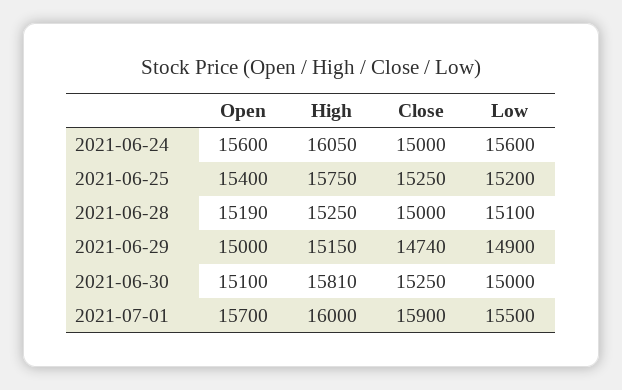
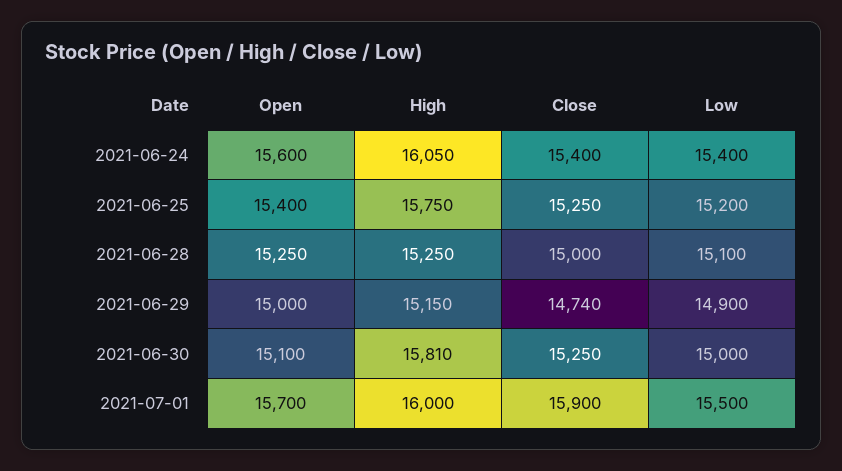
Close, 2021-06-24: 15000 -> 15400
Low, 2021-06-24: 15600 -> 15400
Open, 2021-06-28: 15190 -> 15250

